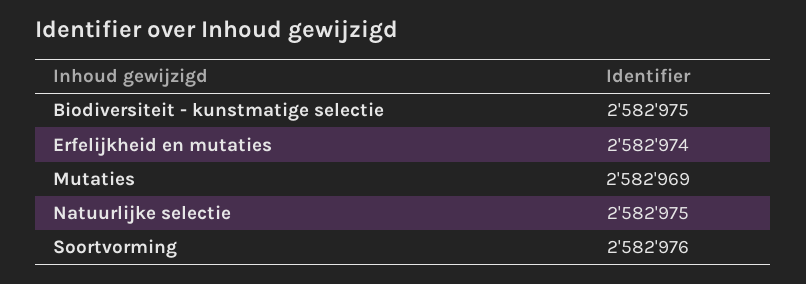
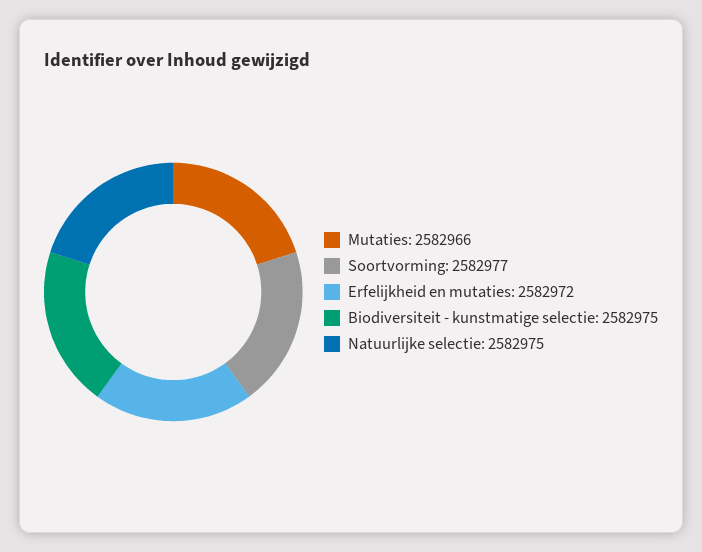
Erfelijkheid en mutaties: 2582974 -> 2582972
Mutaties: 2582969 -> 2582966
Soortvorming: 2582976 -> 2582977

